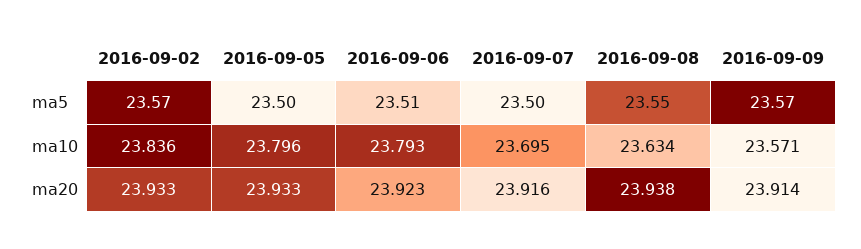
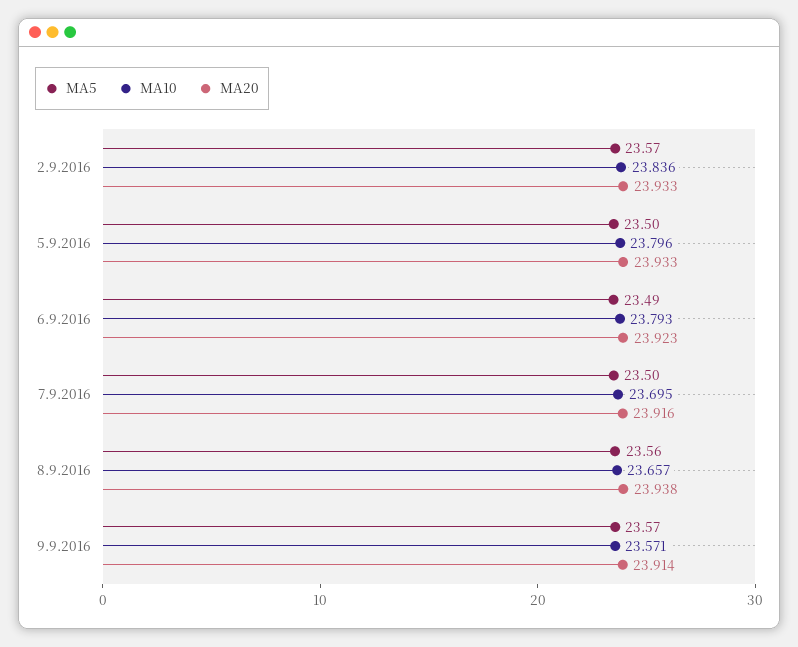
ma5, 2016-09-06: 23.51 -> 23.49
ma5, 2016-09-08: 23.55 -> 23.56
ma10, 2016-09-08: 23.634 -> 23.657

